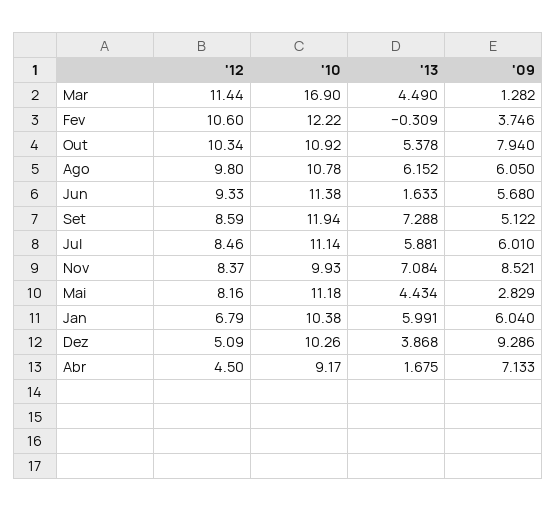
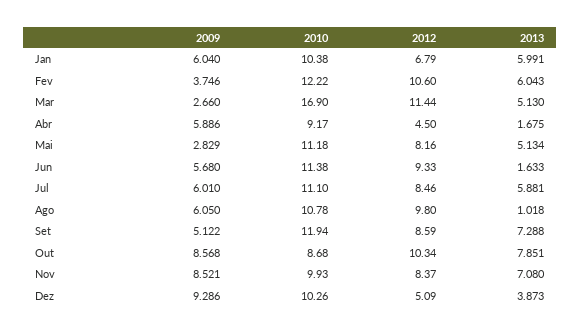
'13, Mar: 4.49 -> 5.13
'09, Mar: 1.282 -> 2.66
'13, Fev: -0.309 -> 6.043
'10, Out: 10.92 -> 8.68
'13, Out: 5.378 -> 7.851
'09, Out: 7.94 -> 8.568
'13, Ago: 6.152 -> 1.018
'10, Jul: 11.14 -> 11.1
'13, Nov: 7.084 -> 7.08
'13, Mai: 4.434 -> 5.134
'13, Dez: 3.868 -> 3.873
'09, Abr: 7.133 -> 5.886

